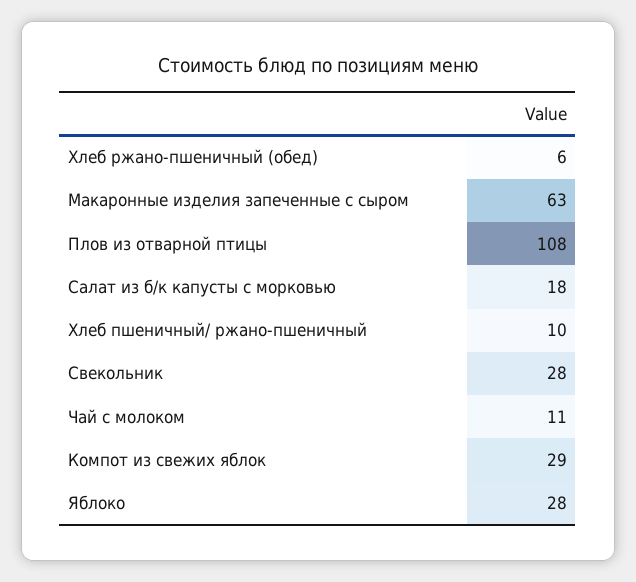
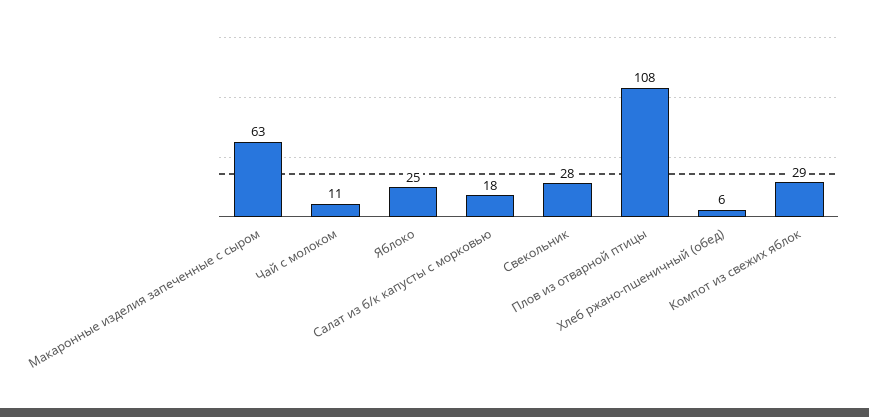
Хлеб пшеничный/ ржано-пшеничный: 10 -> none
Яблоко: 28 -> 25

